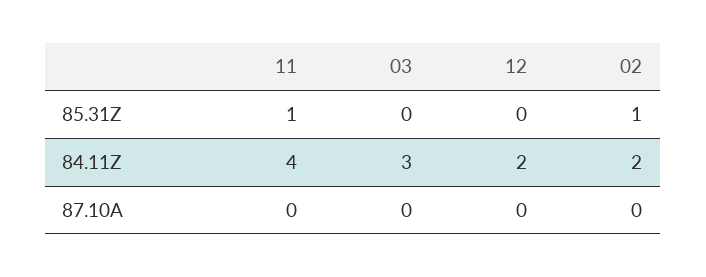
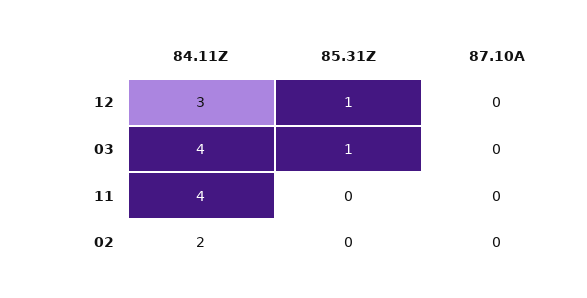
11, 85.31Z: 1 -> 0
03, 85.31Z: 0 -> 1
12, 85.31Z: 0 -> 1
02, 85.31Z: 1 -> 0
03, 84.11Z: 3 -> 4
12, 84.11Z: 2 -> 3

